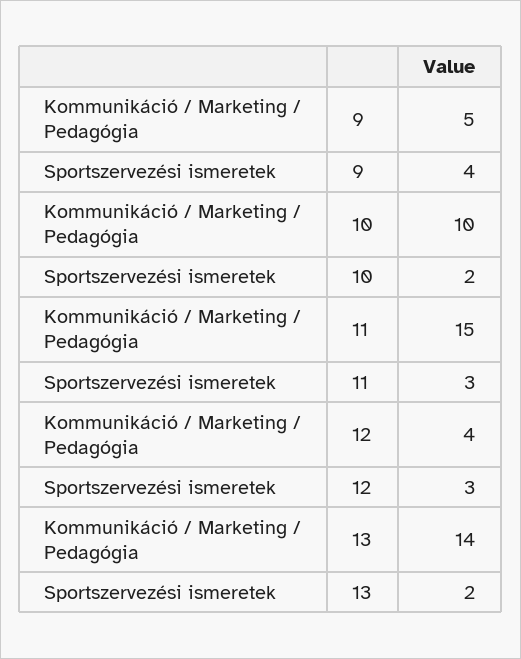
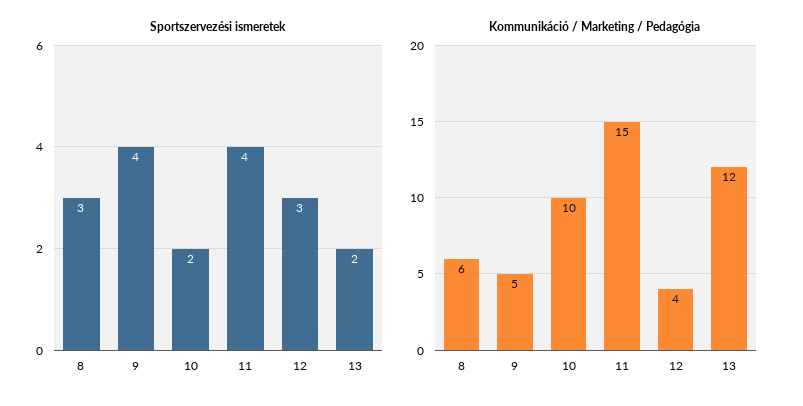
Sportszervezési ismeretek, 11: 3 -> 4
Kommunikáció / Marketing / Pedagógia, 13: 14 -> 12
Sportszervezési ismeretek, 8: none -> 3
Kommunikáció / Marketing / Pedagógia, 8: none -> 6

